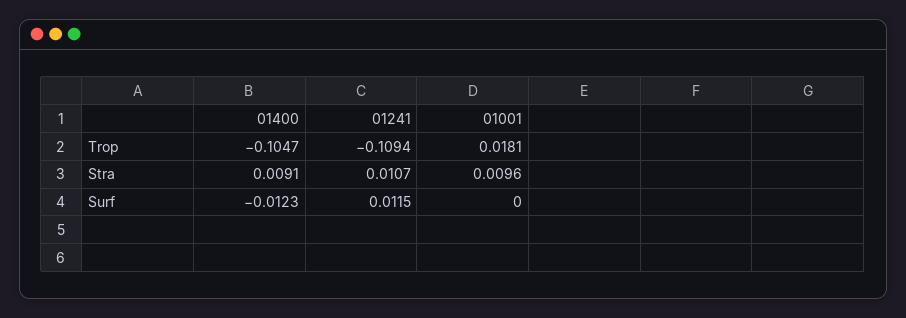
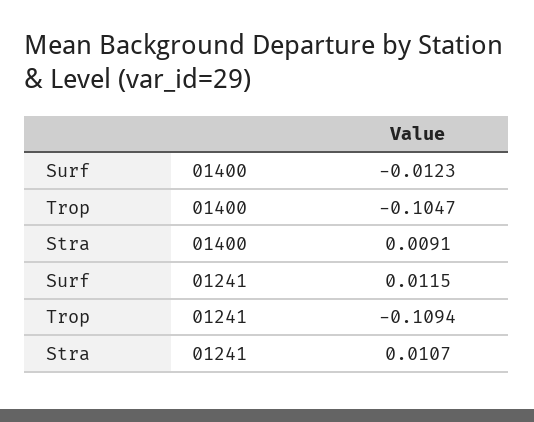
01001, Trop: 0.0181 -> none
01001, Stra: 0.0096 -> none
01001, Surf: 0 -> none

